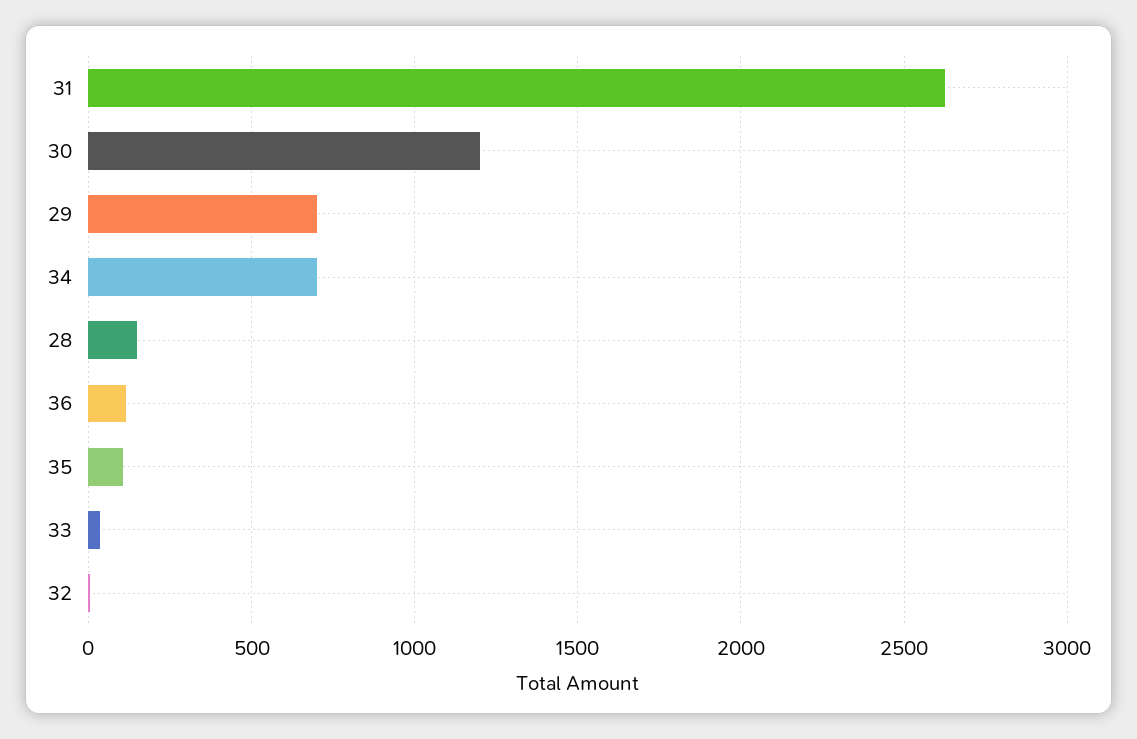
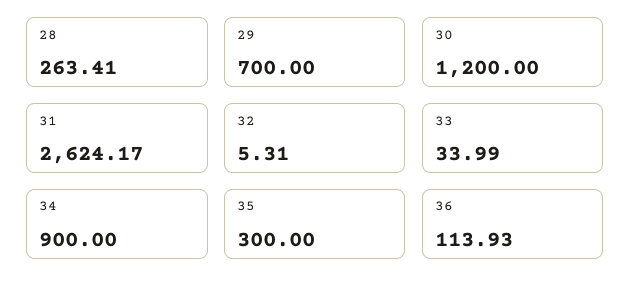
34: 700 -> 900
28: 150 -> 263.41
35: 100 -> 300

